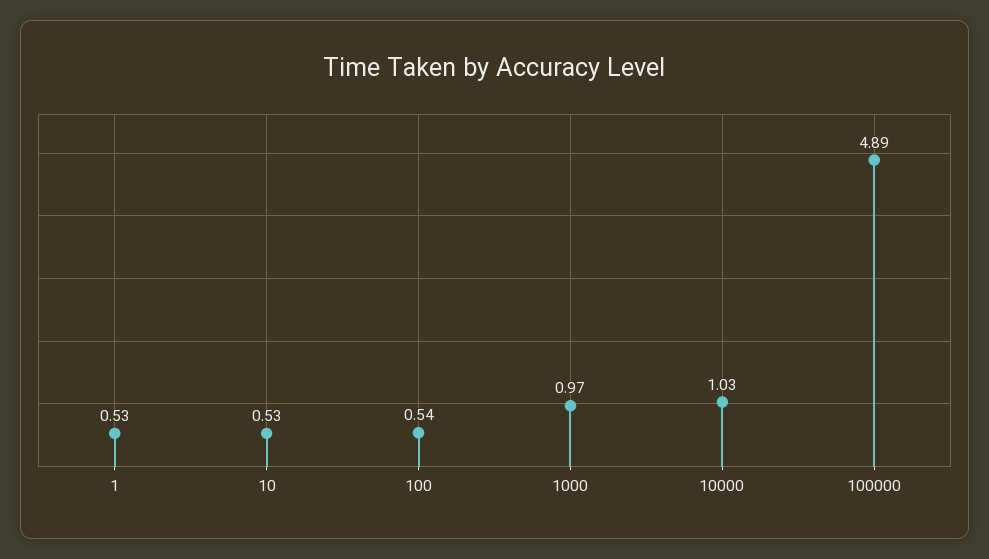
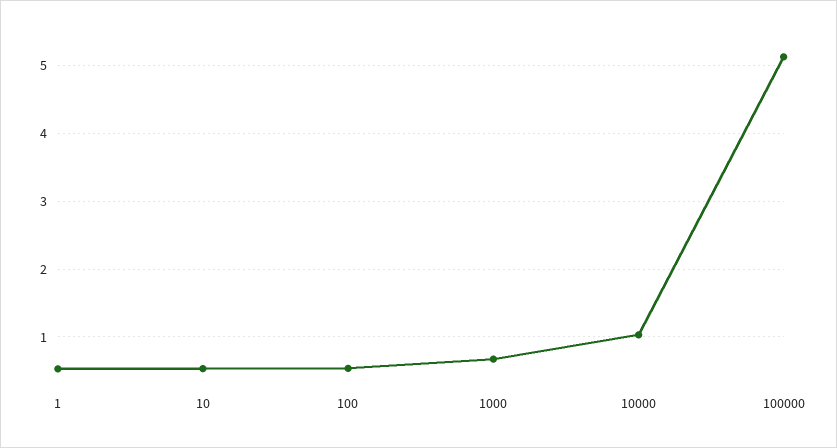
1000: 0.97 -> 0.7
100000: 4.89 -> 5.1

